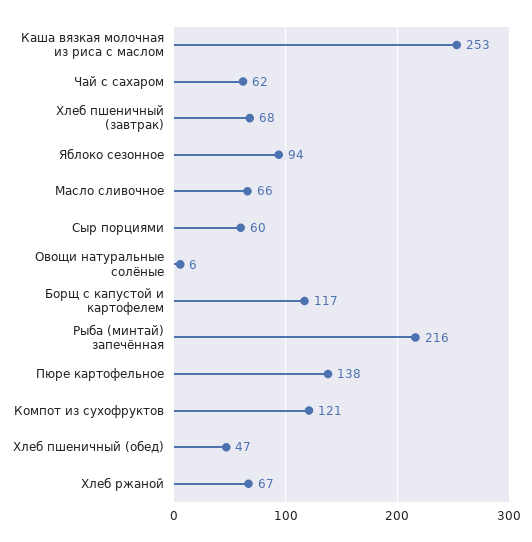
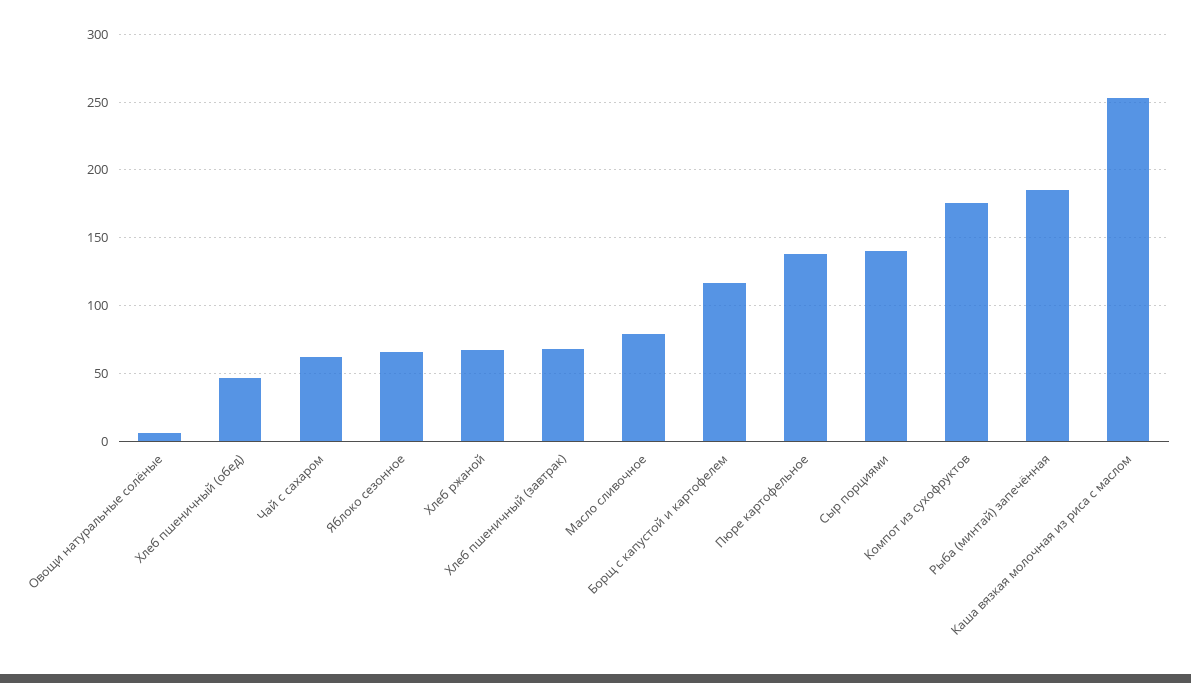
Яблоко сезонное: 94 -> 65
Масло сливочное: 66 -> 80
Сыр порциями: 60 -> 140
Рыба (минтай) запечённая: 216 -> 185
Компот из сухофруктов: 121 -> 175

